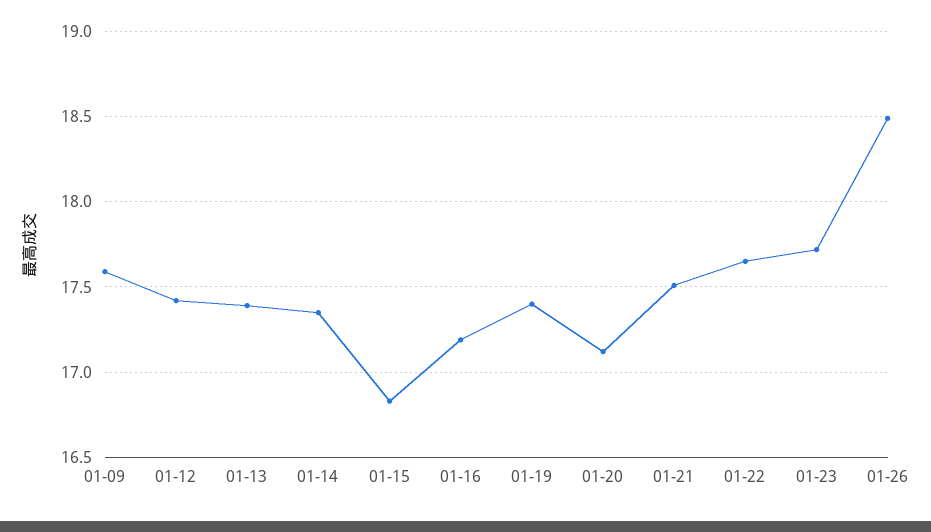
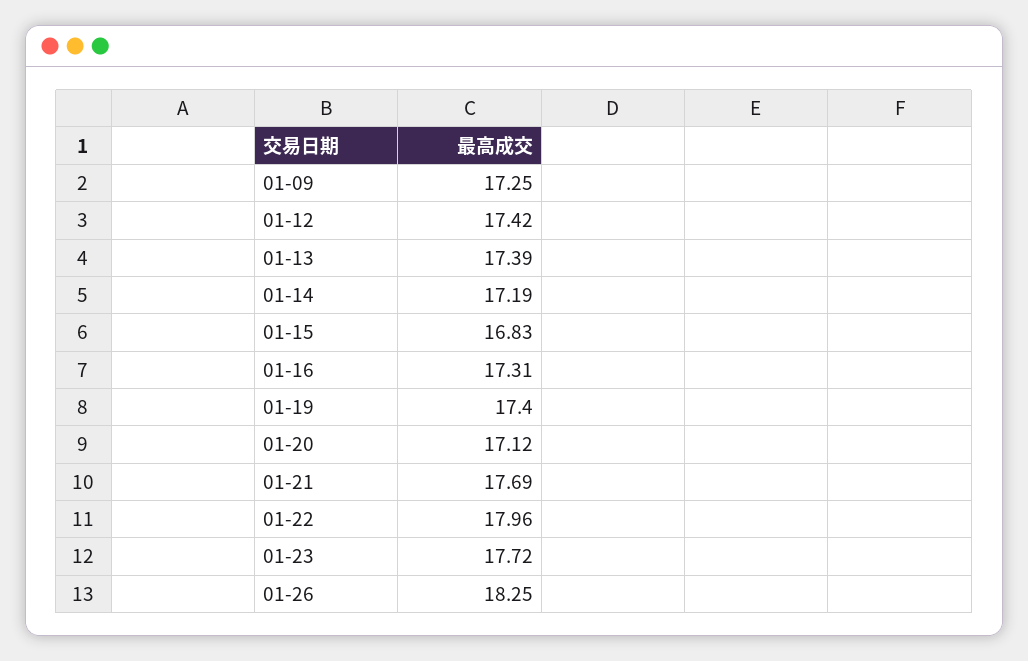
01-09: 17.6 -> 17.25
01-14: 17.35 -> 17.19
01-16: 17.2 -> 17.31
01-21: 17.5 -> 17.69
01-22: 17.65 -> 17.96
01-26: 18.5 -> 18.25

